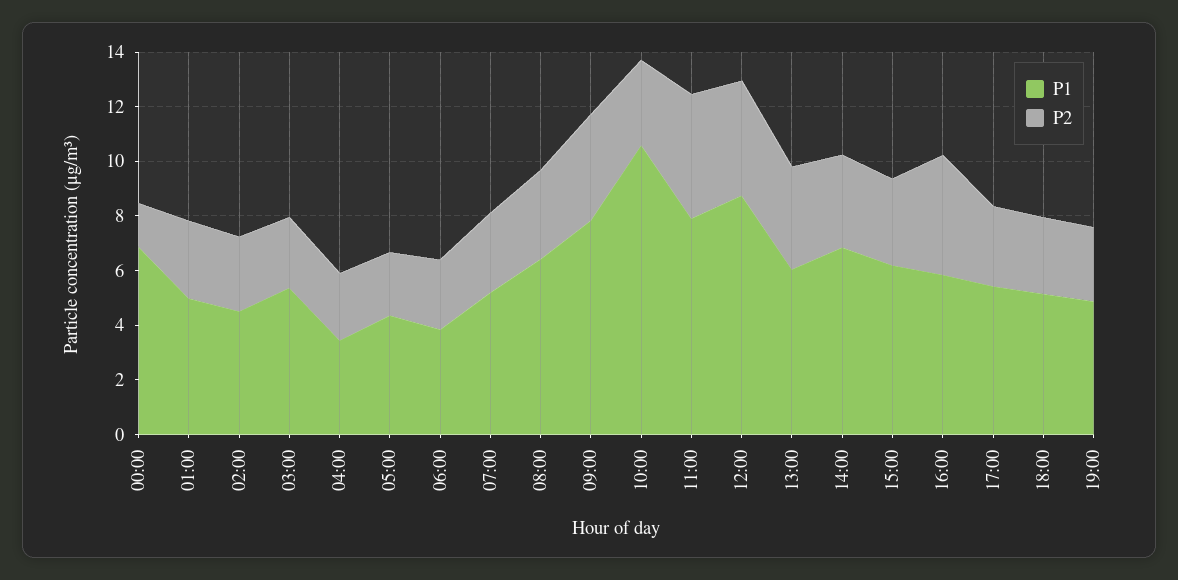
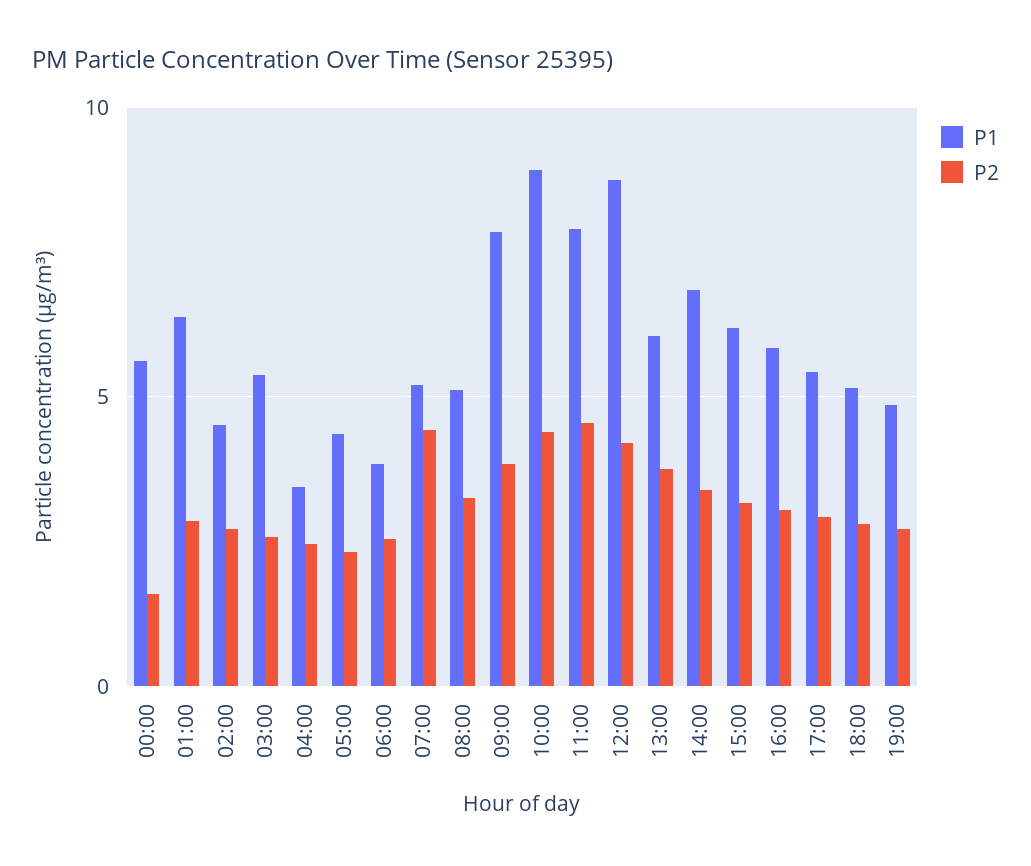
P1, 00:00: 7 -> 5.5
P1, 01:00: 5 -> 6.5
P2, 07:00: 3 -> 4.5
P1, 08:00: 6.5 -> 5
P1, 10:00: 10.5 -> 9
P2, 10:00: 3 -> 4.5
P2, 16:00: 4.5 -> 3

